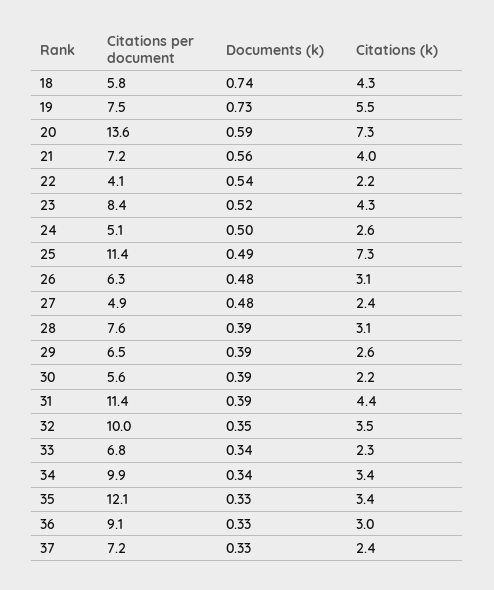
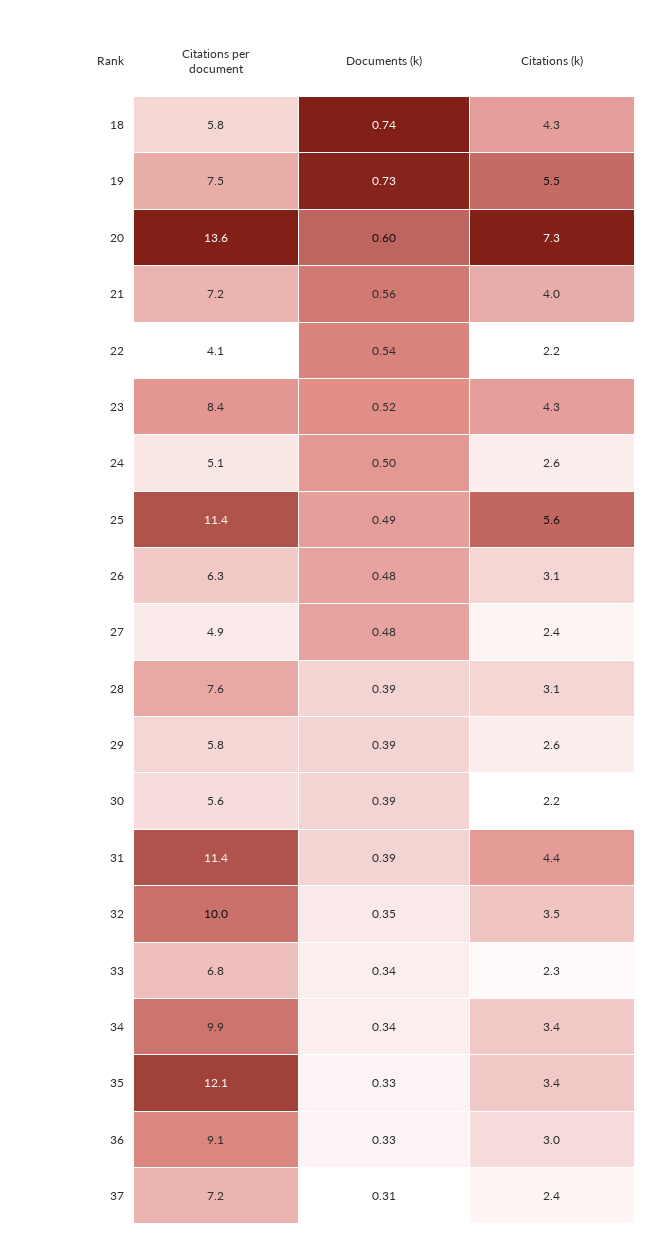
Documents (k), 20: 0.59 -> 0.6
Citations (k), 25: 7.3 -> 5.6
Citations per document, 29: 6.5 -> 5.8
Documents (k), 37: 0.33 -> 0.31

